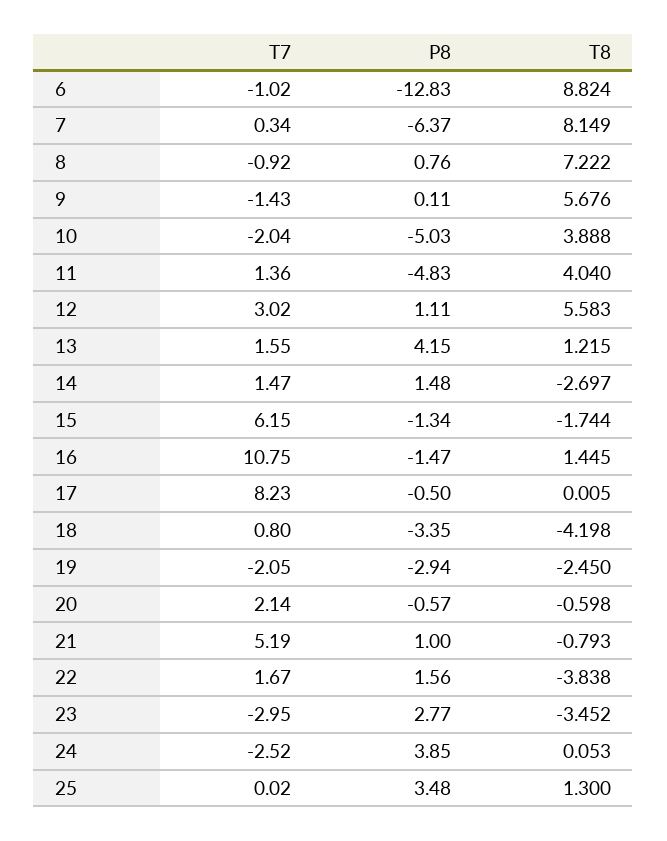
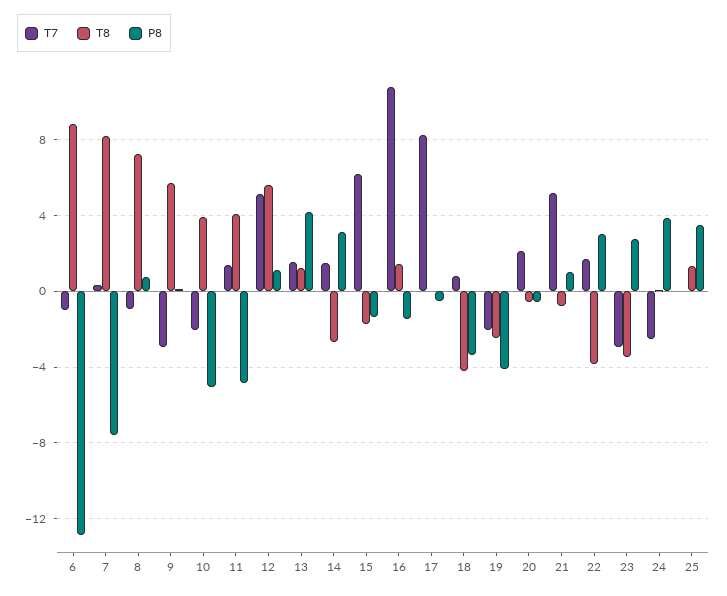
P8, 7: -6.37 -> -7.5
T7, 9: -1.43 -> -3
T7, 12: 3.02 -> 5
P8, 14: 1.48 -> 3
P8, 19: -2.94 -> -4
P8, 22: 1.56 -> 3

